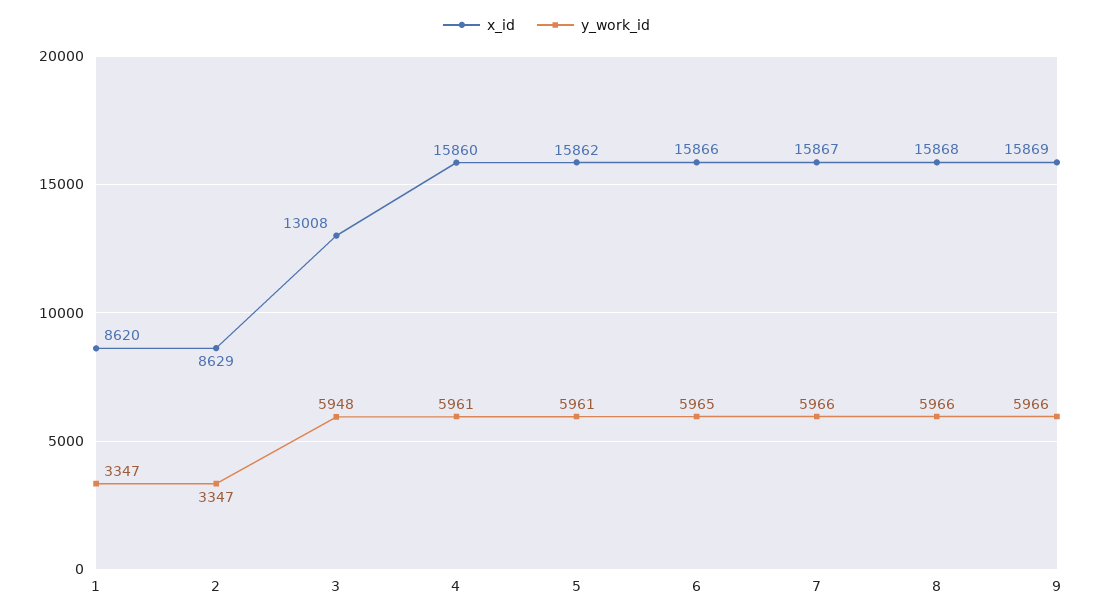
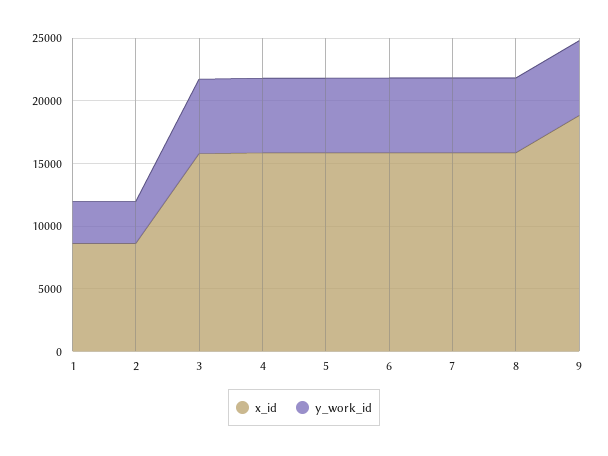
x_id, 3: 13008 -> 16000
x_id, 9: 15869 -> 19000

